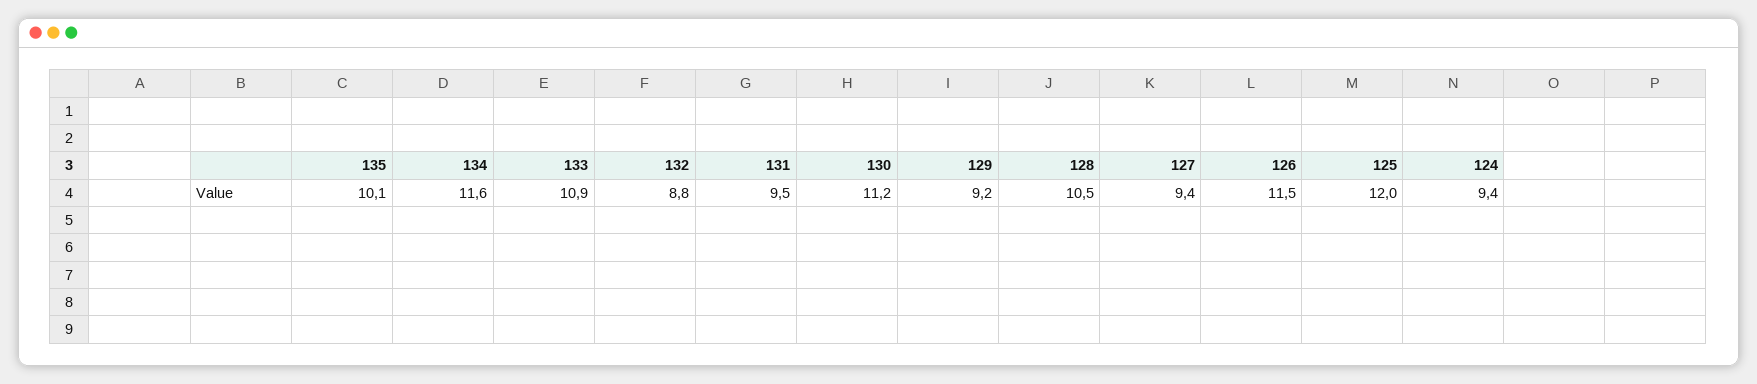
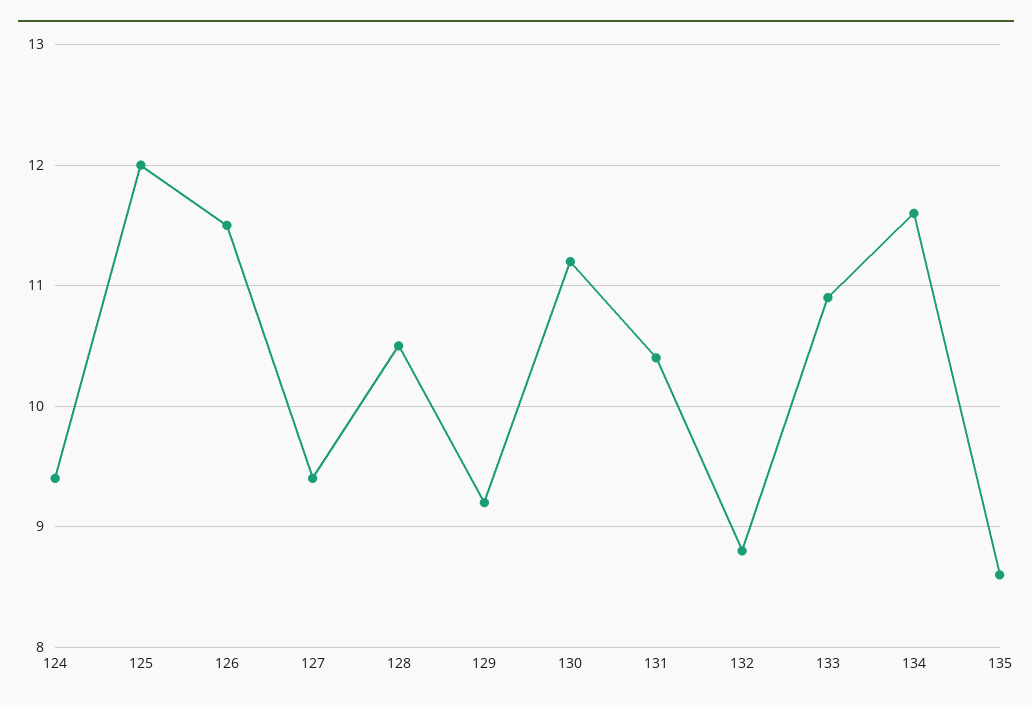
135: 10.1 -> 8.6
131: 9.5 -> 10.4

